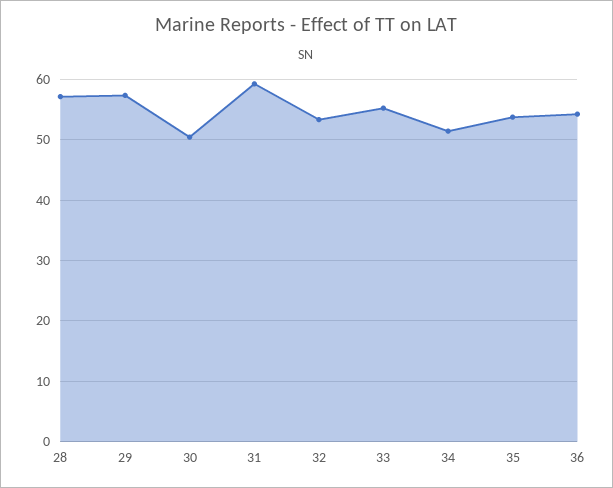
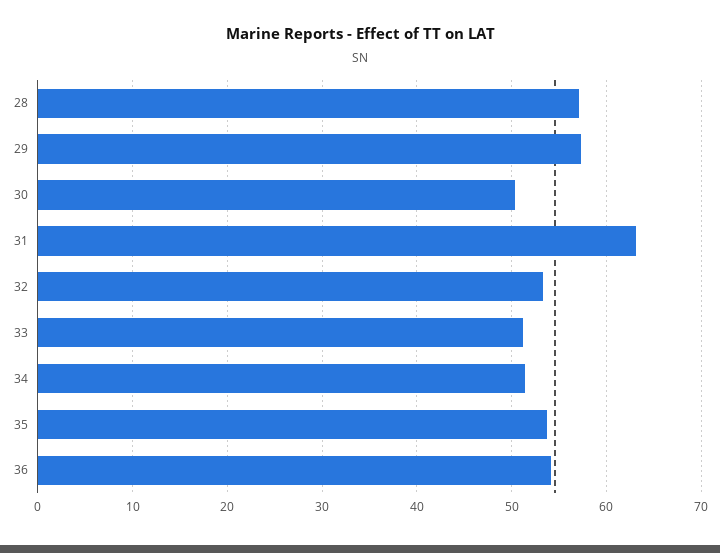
31: 59 -> 63
33: 55 -> 51

